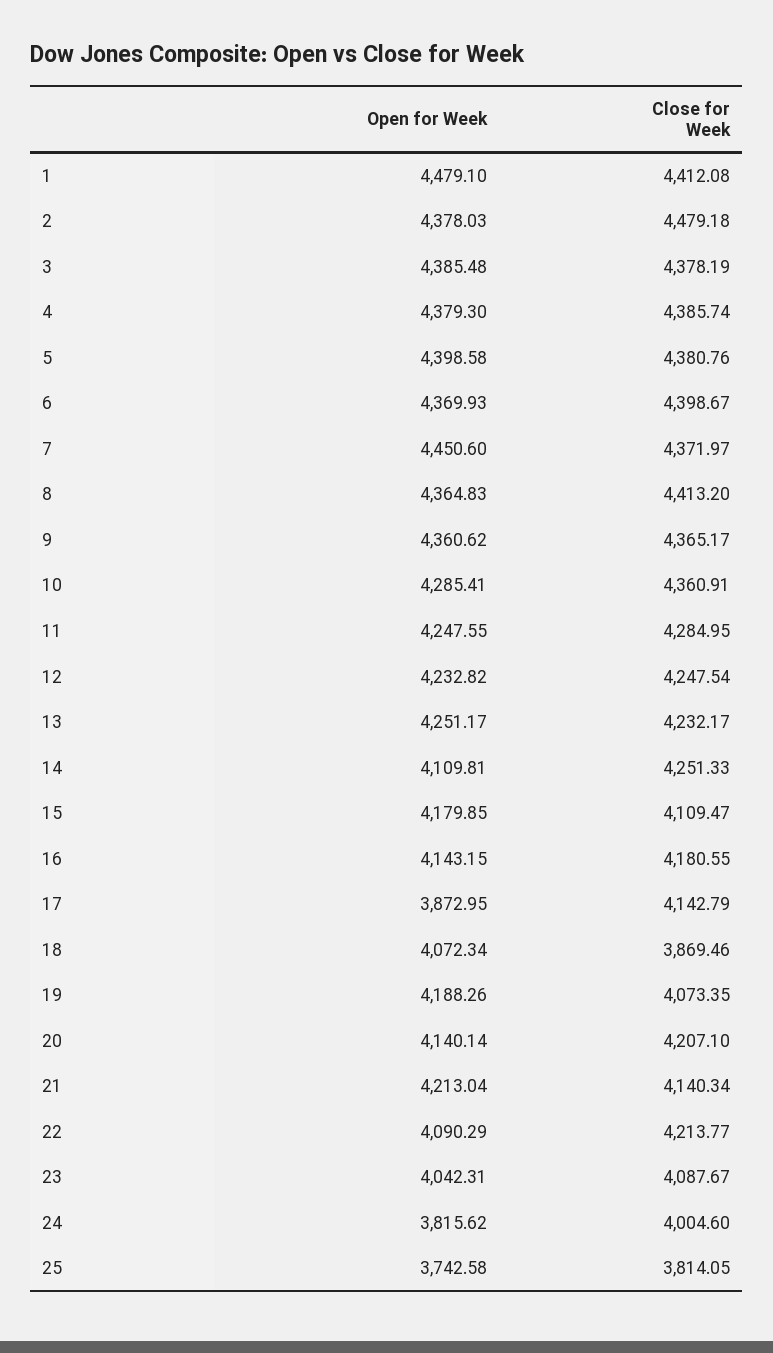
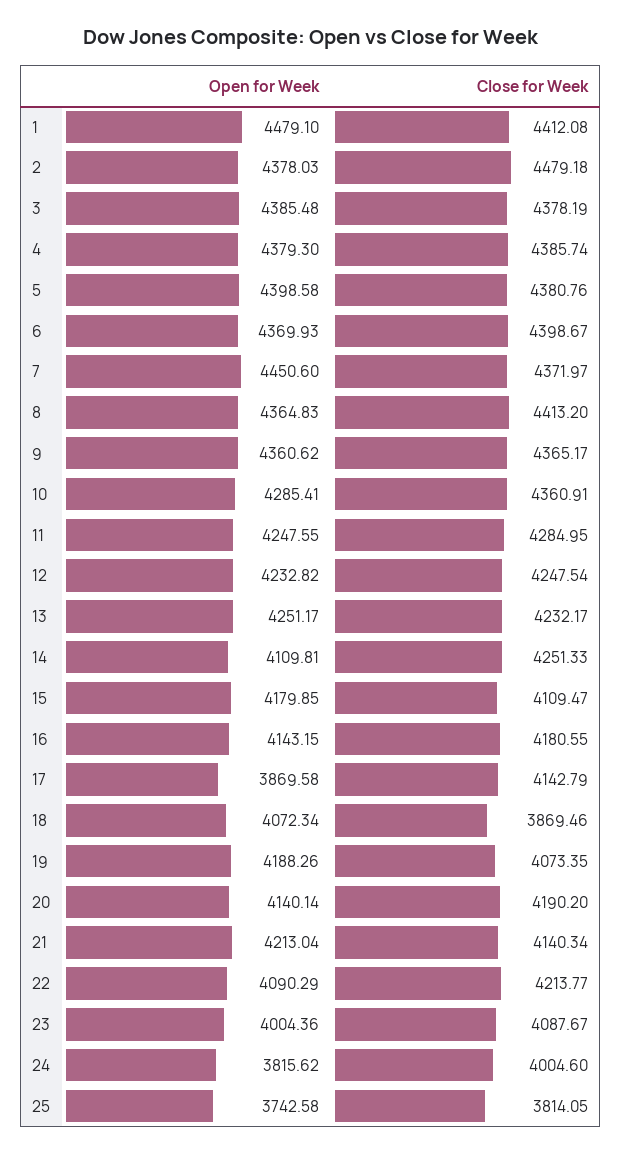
Open for Week, 17: 3872.95 -> 3869.58
Close for Week, 20: 4207.1 -> 4190.2
Open for Week, 23: 4042.31 -> 4004.36

